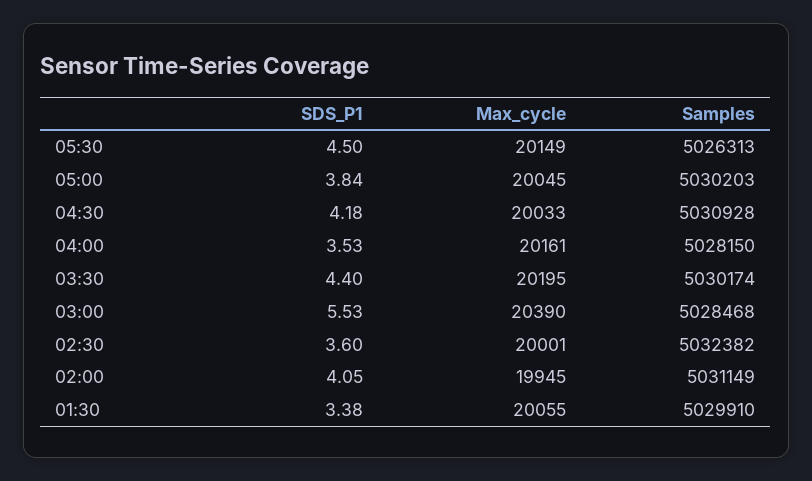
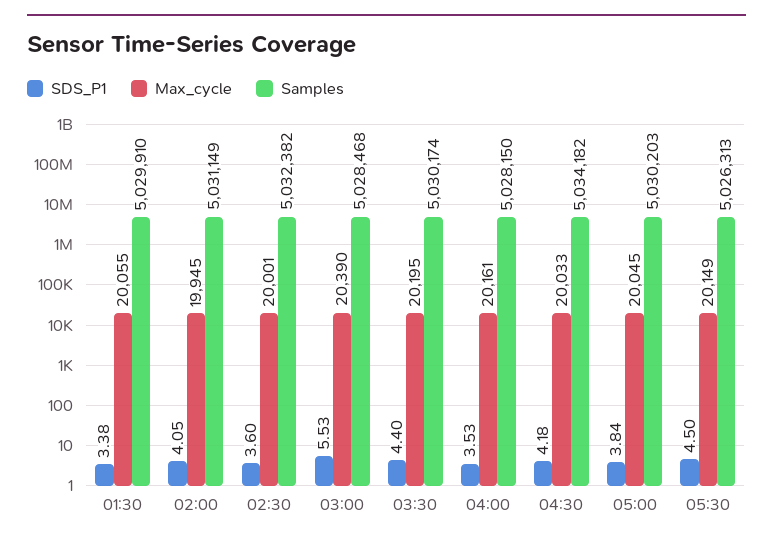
Samples, 04:30: 5030928 -> 5034182

